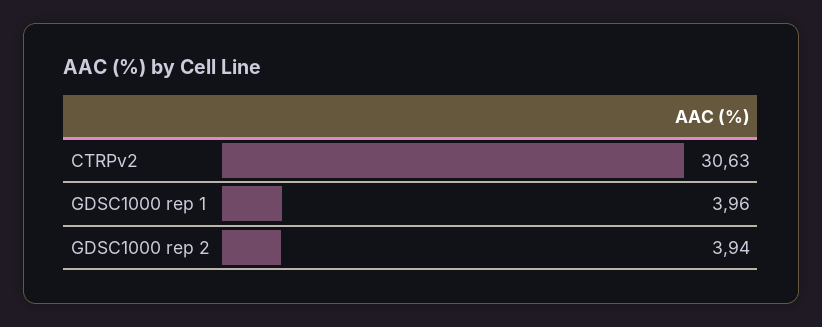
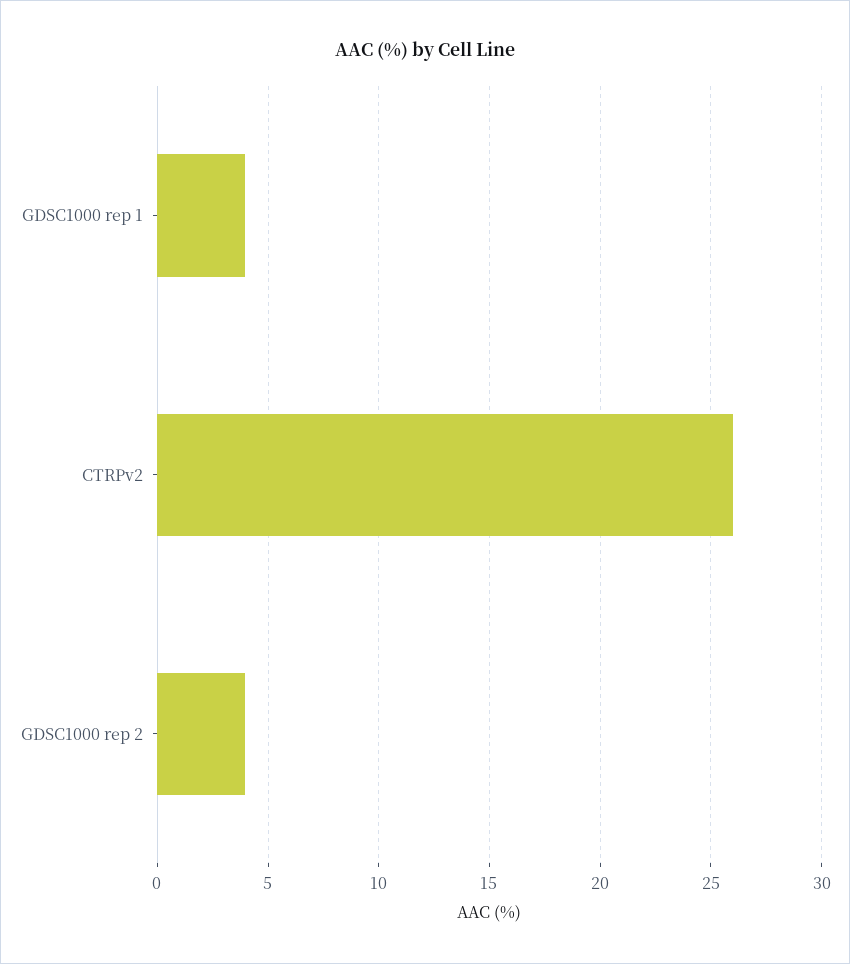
CTRPv2: 30.63 -> 26

